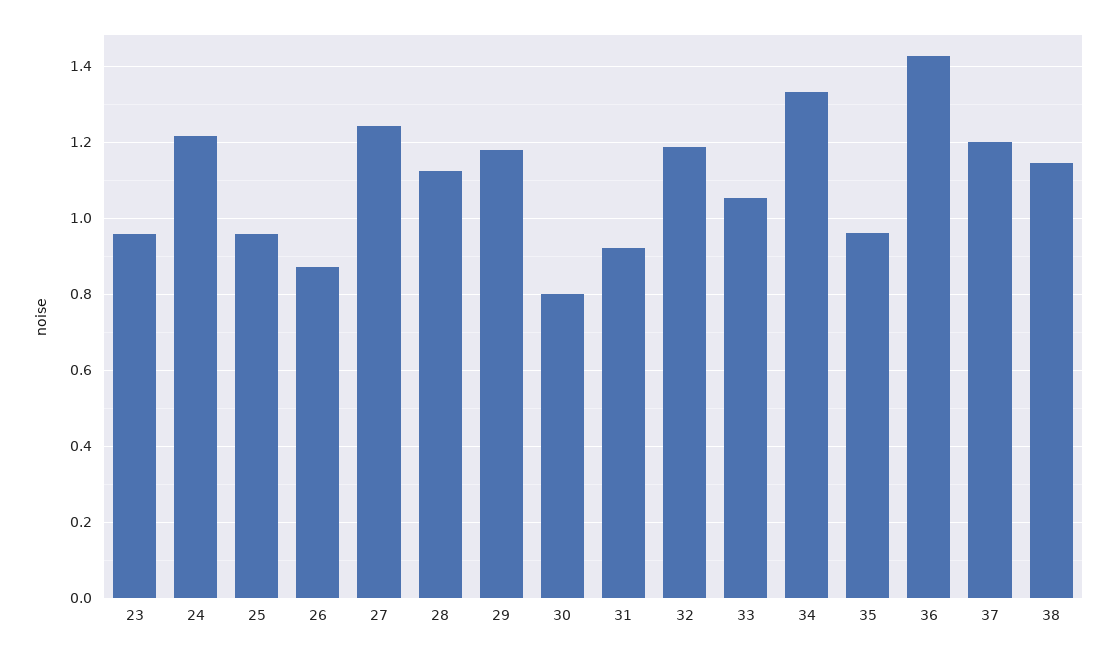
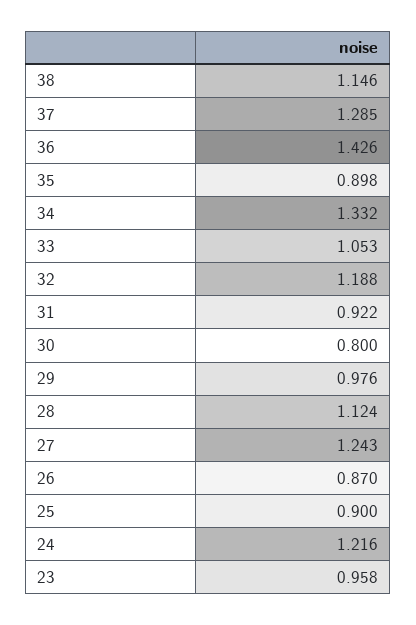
25: 0.96 -> 0.9
29: 1.18 -> 0.976
35: 0.96 -> 0.898
37: 1.2 -> 1.285

